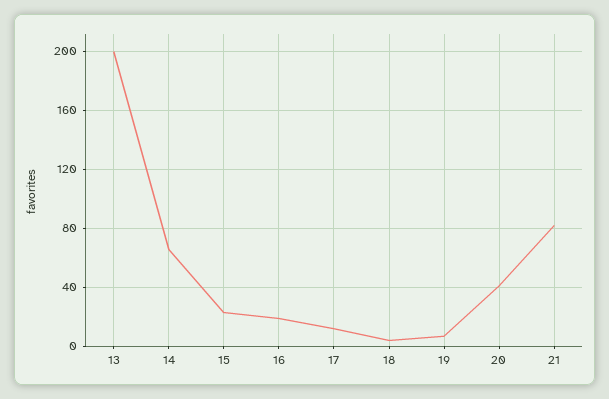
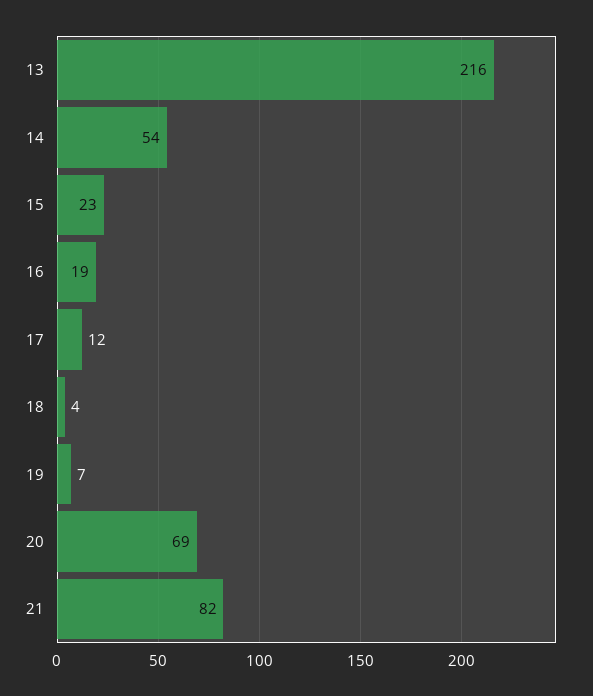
13: 200 -> 216
14: 65 -> 54
20: 40 -> 69

